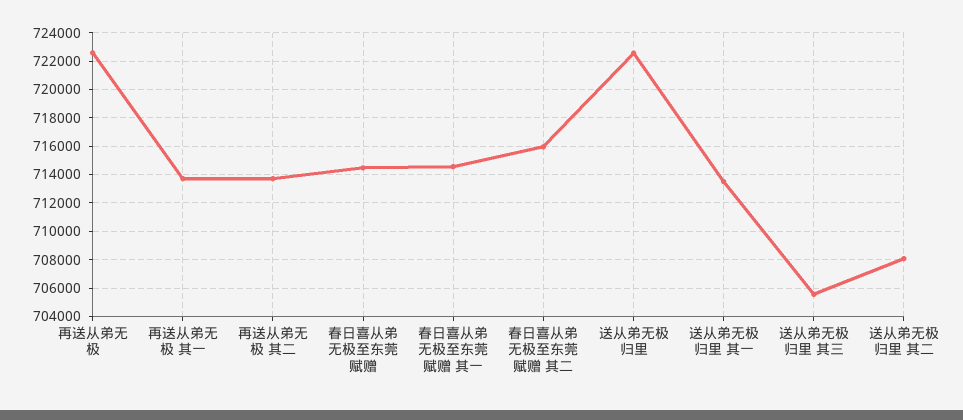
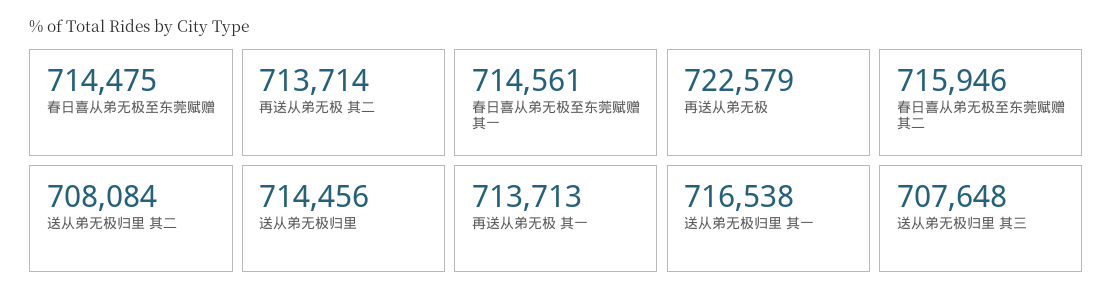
送从弟无极归里: 722500 -> 714456
送从弟无极归里 其一: 713500 -> 716538
送从弟无极归里 其三: 705500 -> 707648

